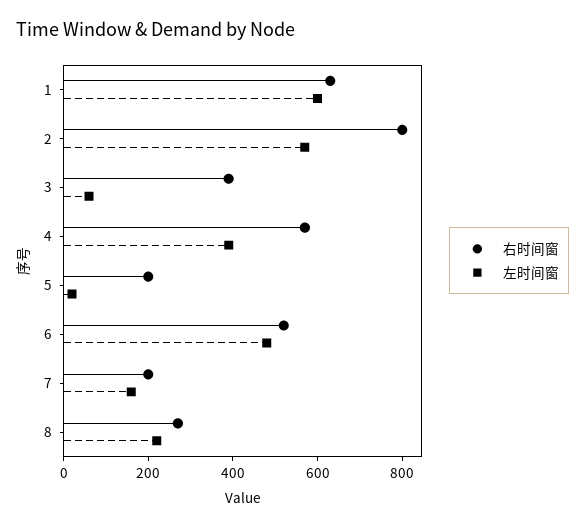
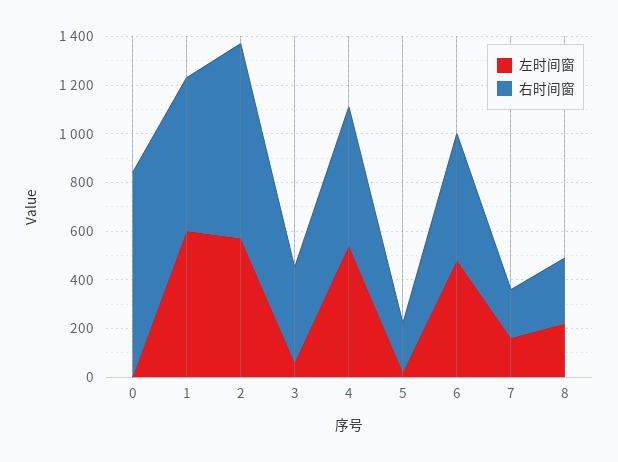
左时间窗, 4: 400 -> 550
左时间窗, 0: none -> 0
右时间窗, 0: none -> 850

